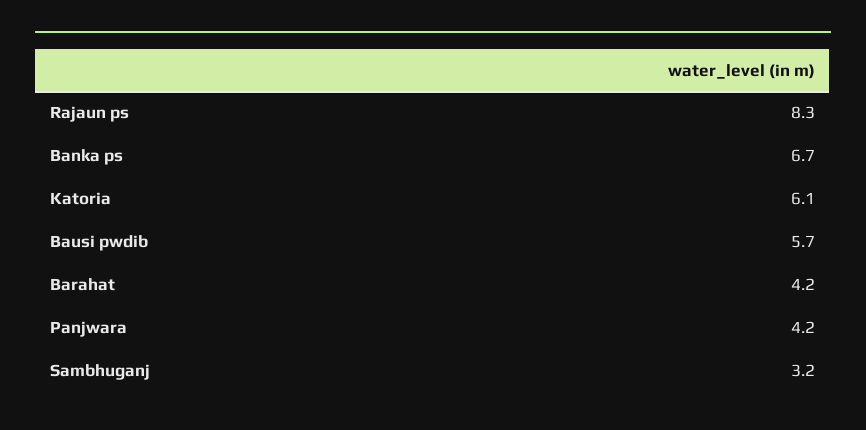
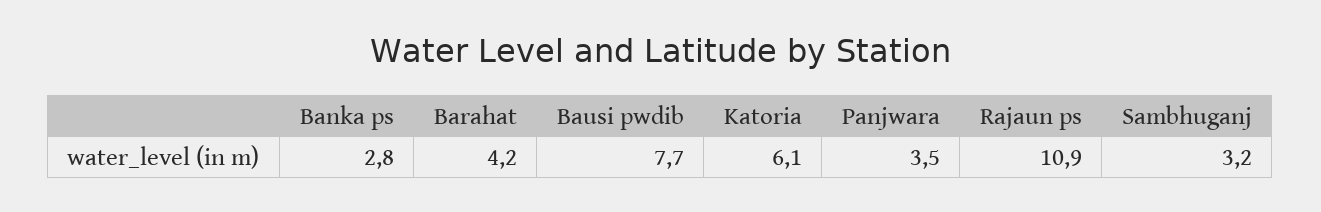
Rajaun ps: 8.3 -> 10.9
Banka ps: 6.7 -> 2.8
Bausi pwdib: 5.7 -> 7.7
Panjwara: 4.2 -> 3.5

